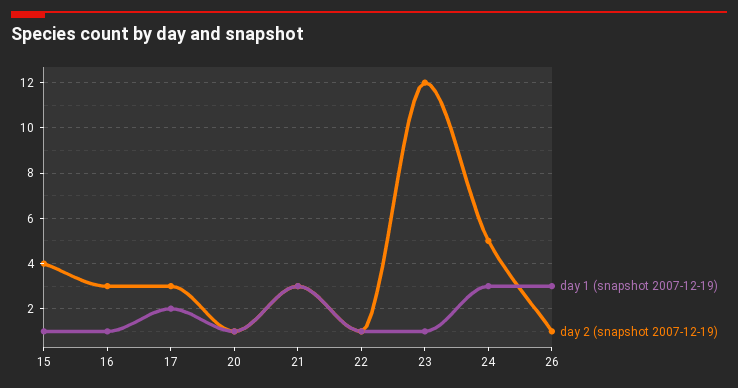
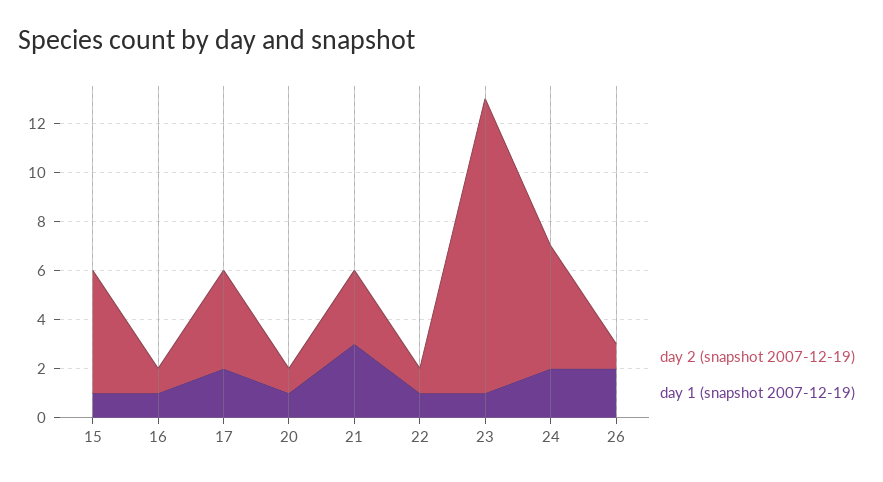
day 2 (snapshot 2007-12-19), 15: 4 -> 5
day 2 (snapshot 2007-12-19), 16: 3 -> 1
day 2 (snapshot 2007-12-19), 17: 3 -> 4
day 1 (snapshot 2007-12-19), 24: 3 -> 2
day 1 (snapshot 2007-12-19), 26: 3 -> 2

